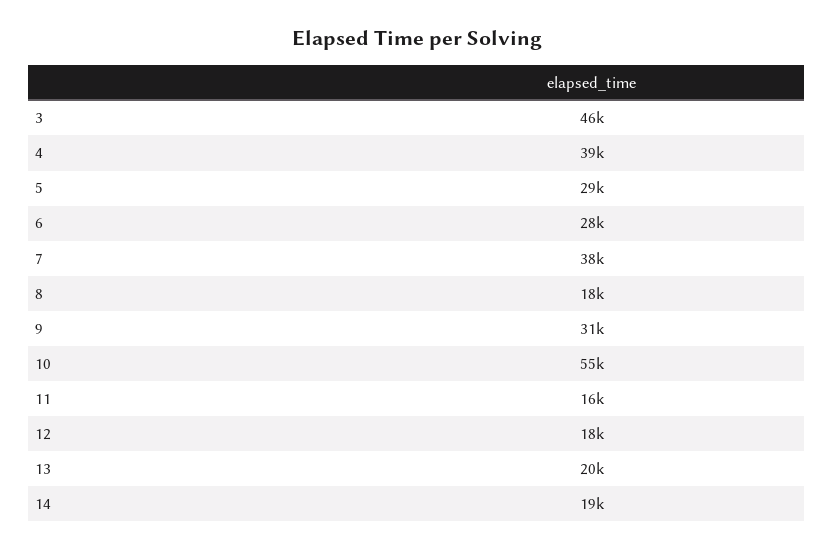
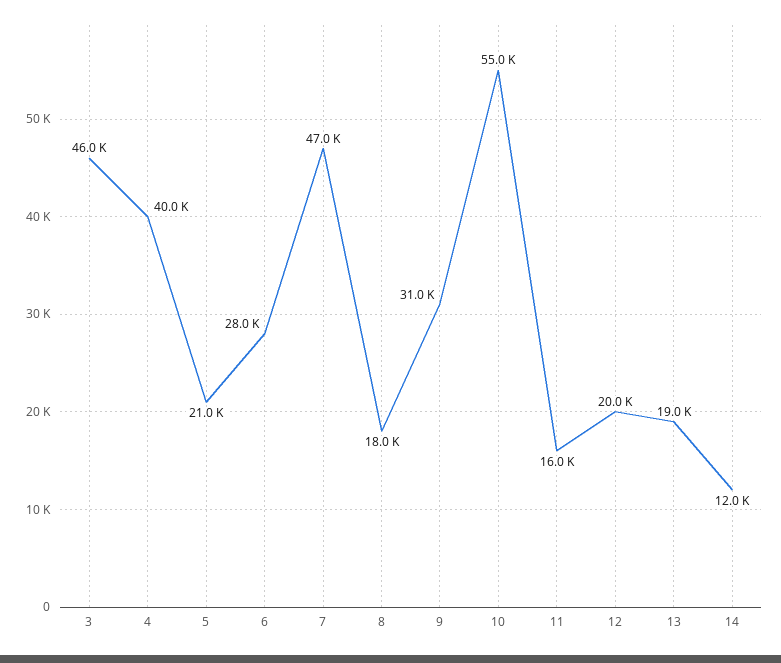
4: 39000 -> 40000
5: 29000 -> 21000
7: 38000 -> 47000
12: 18000 -> 20000
13: 20000 -> 19000
14: 19000 -> 12000

